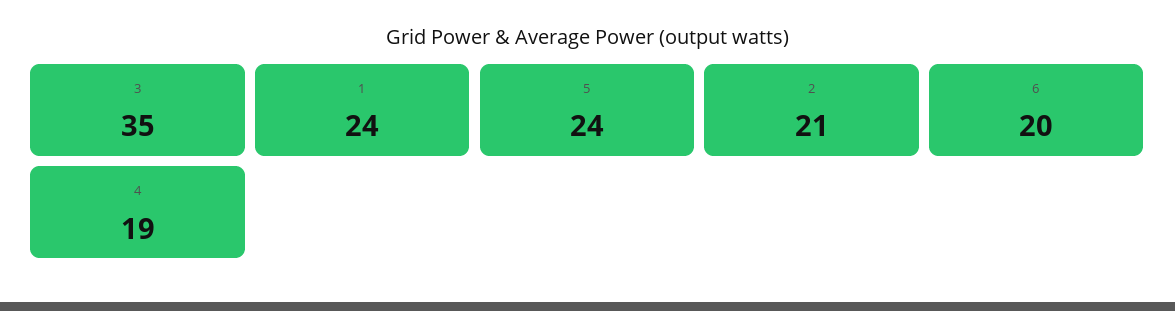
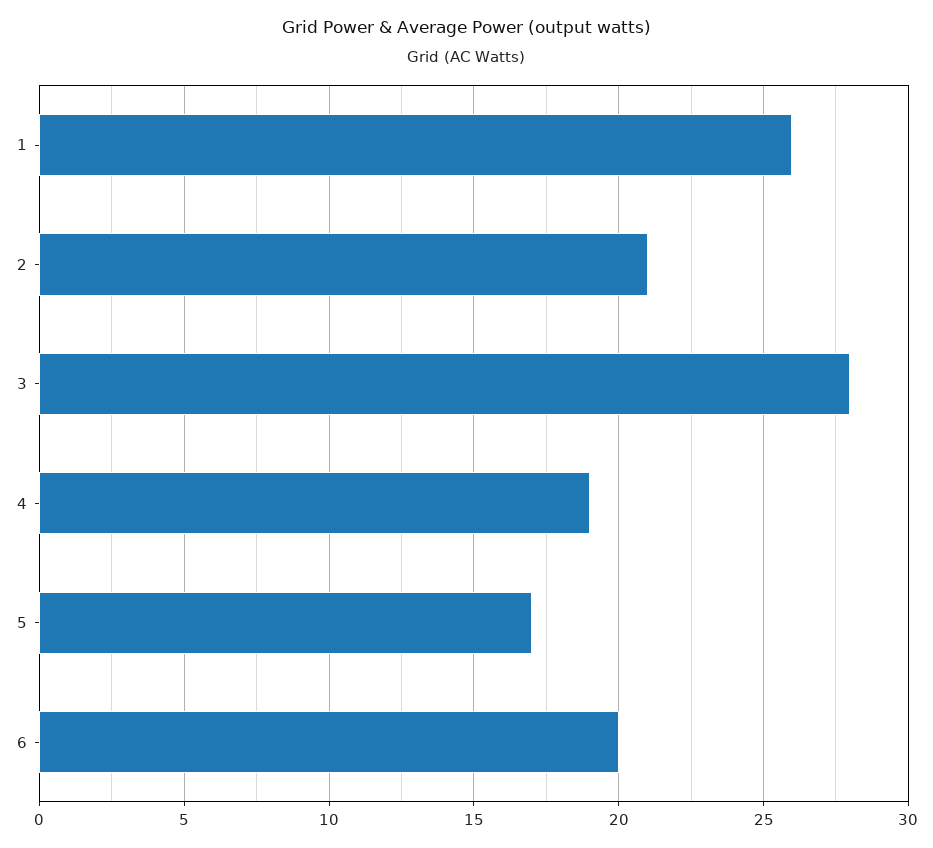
3: 35 -> 28
1: 24 -> 26
5: 24 -> 17

